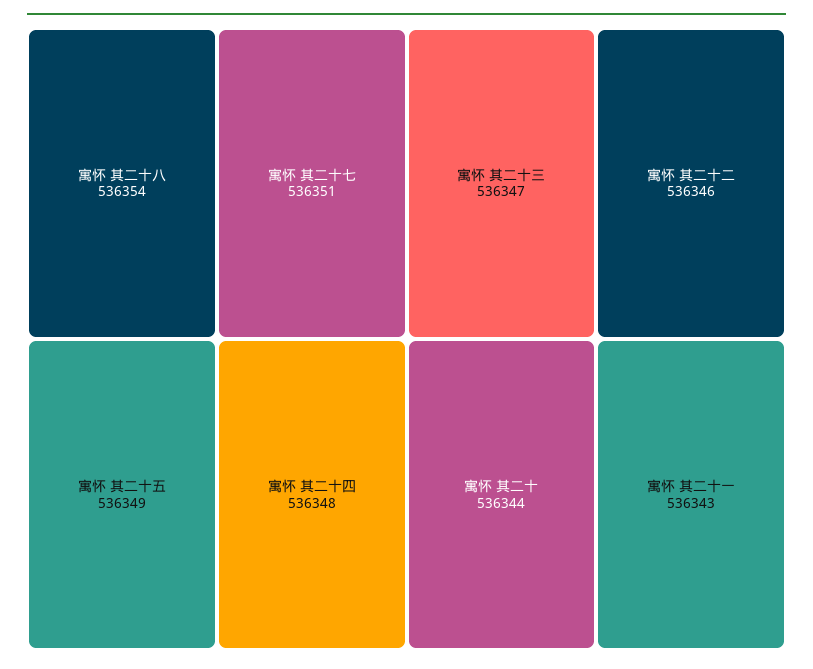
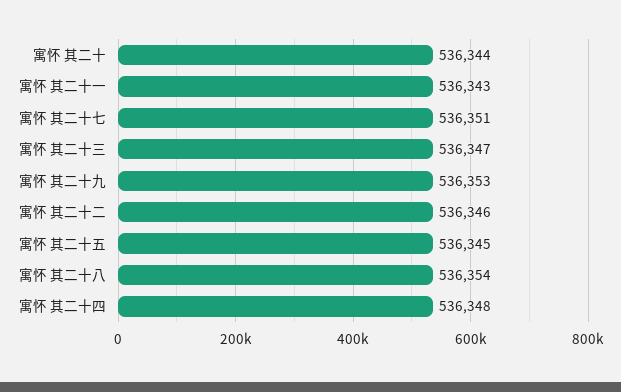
寓怀 其二十五: 536349 -> 536345
寓怀 其二十九: none -> 536353

